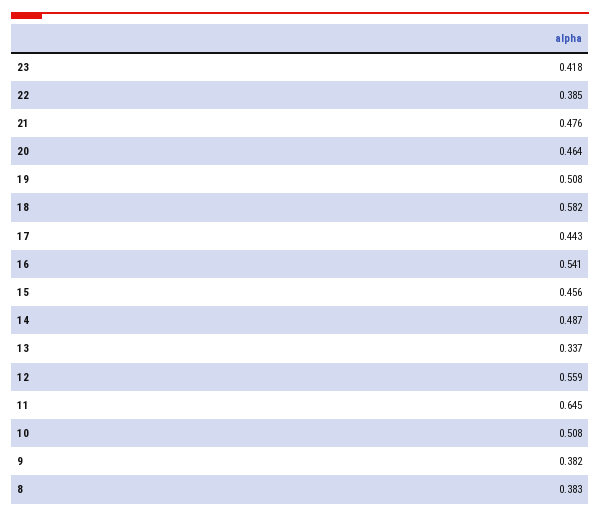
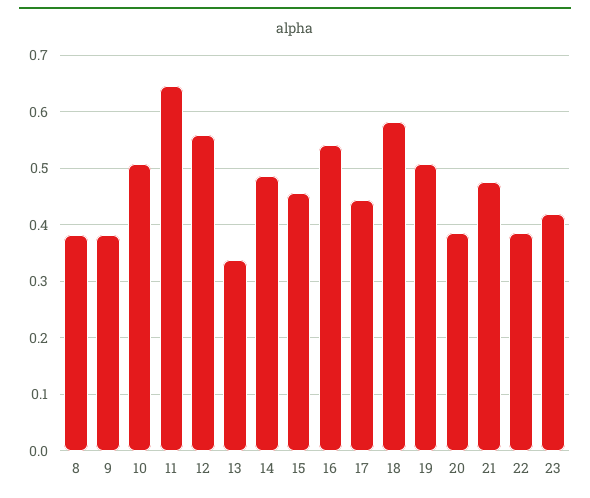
20: 0.464 -> 0.38

